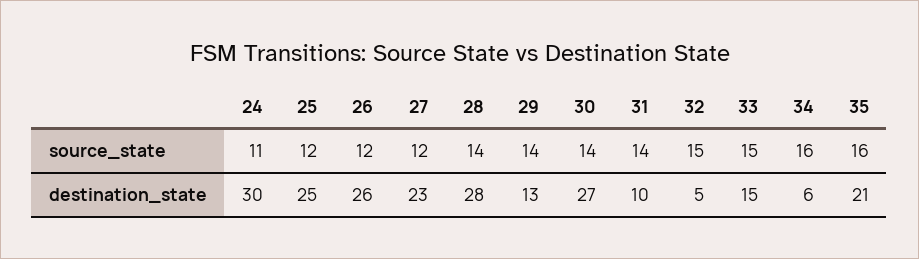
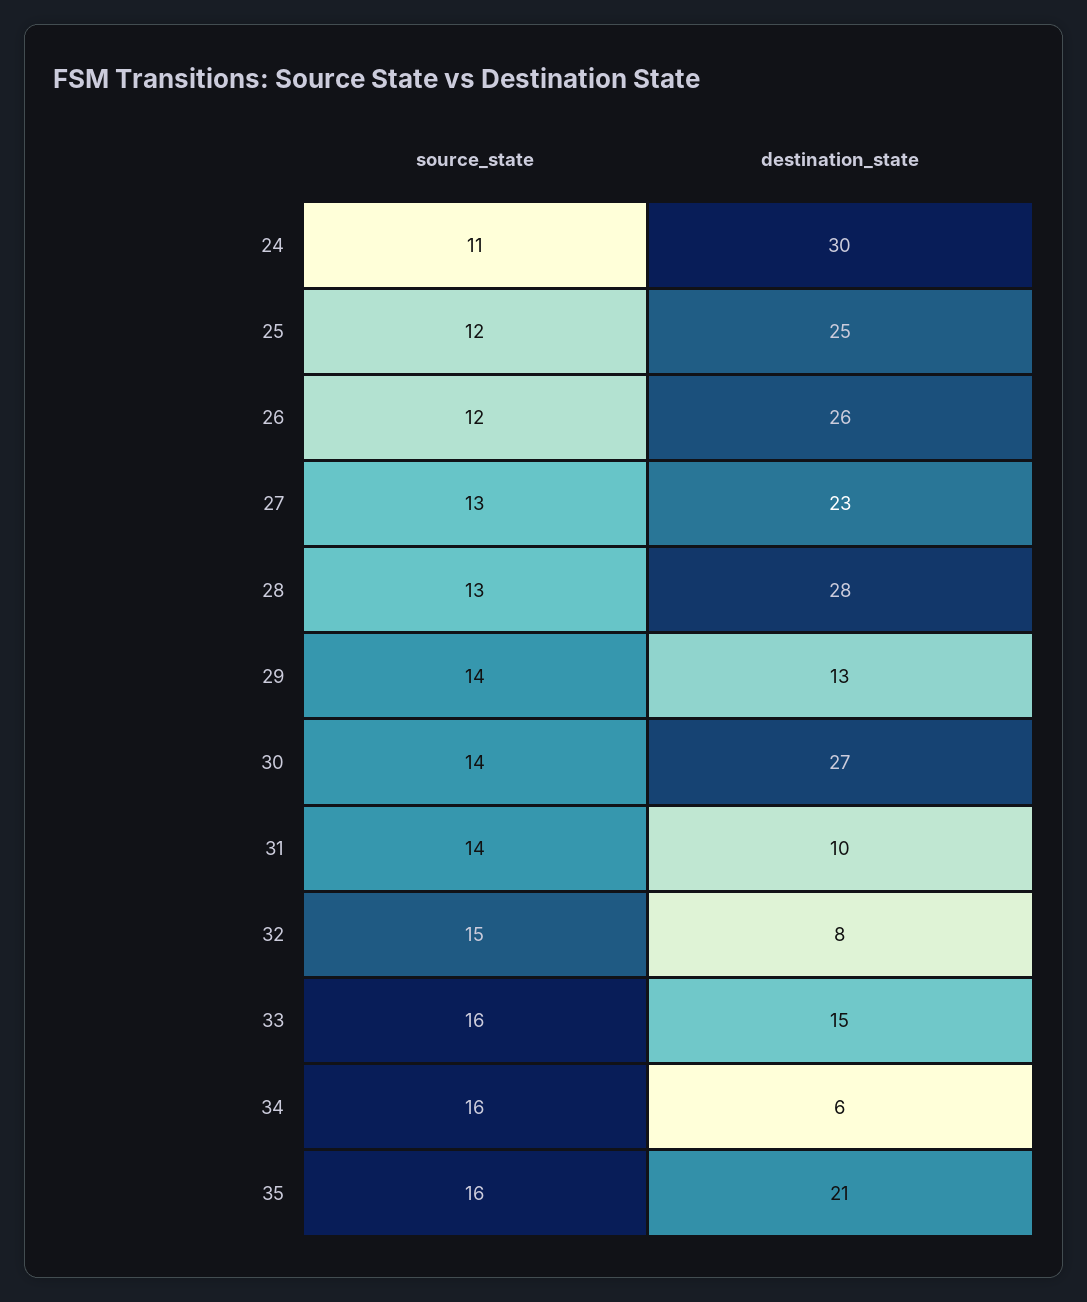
27, source_state: 12 -> 13
28, source_state: 14 -> 13
33, source_state: 15 -> 16
32, destination_state: 5 -> 8

